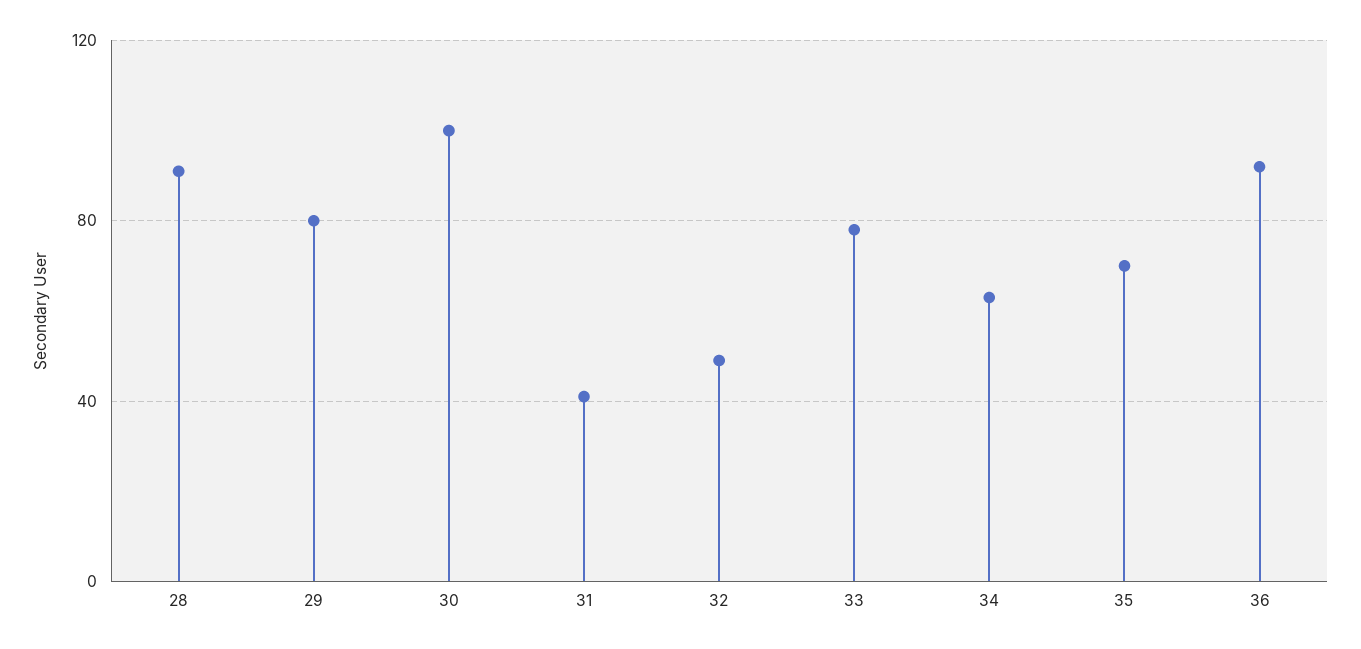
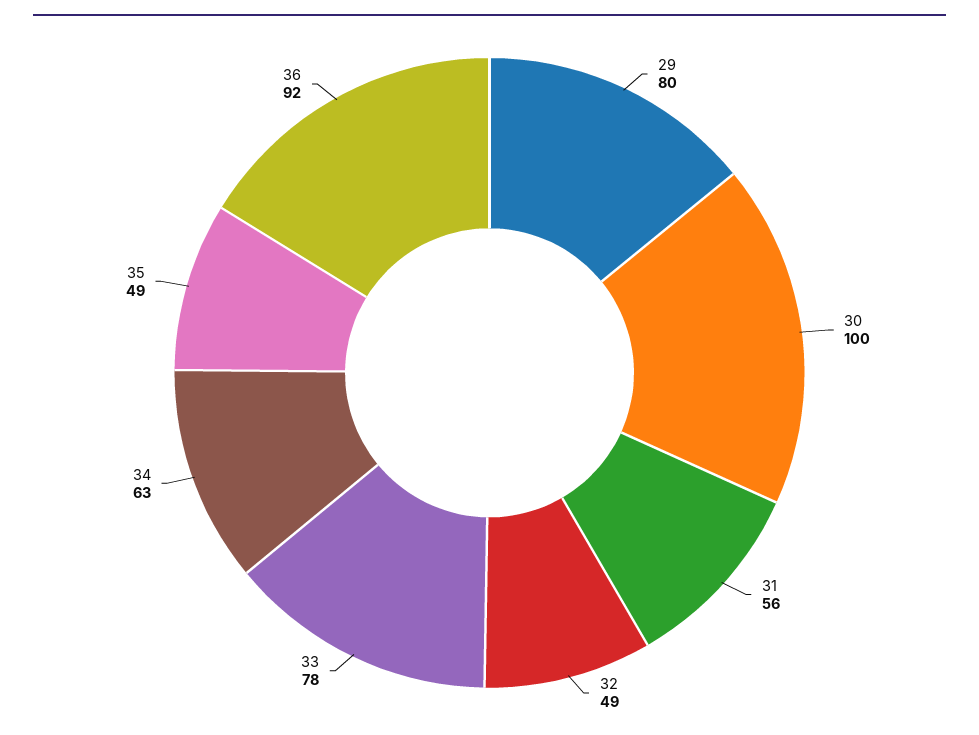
28: 90 -> none
31: 40 -> 56
35: 70 -> 49

